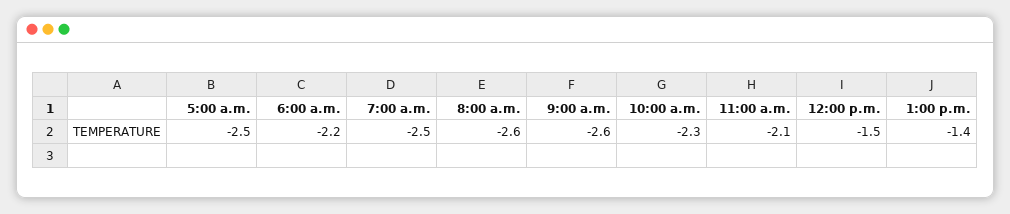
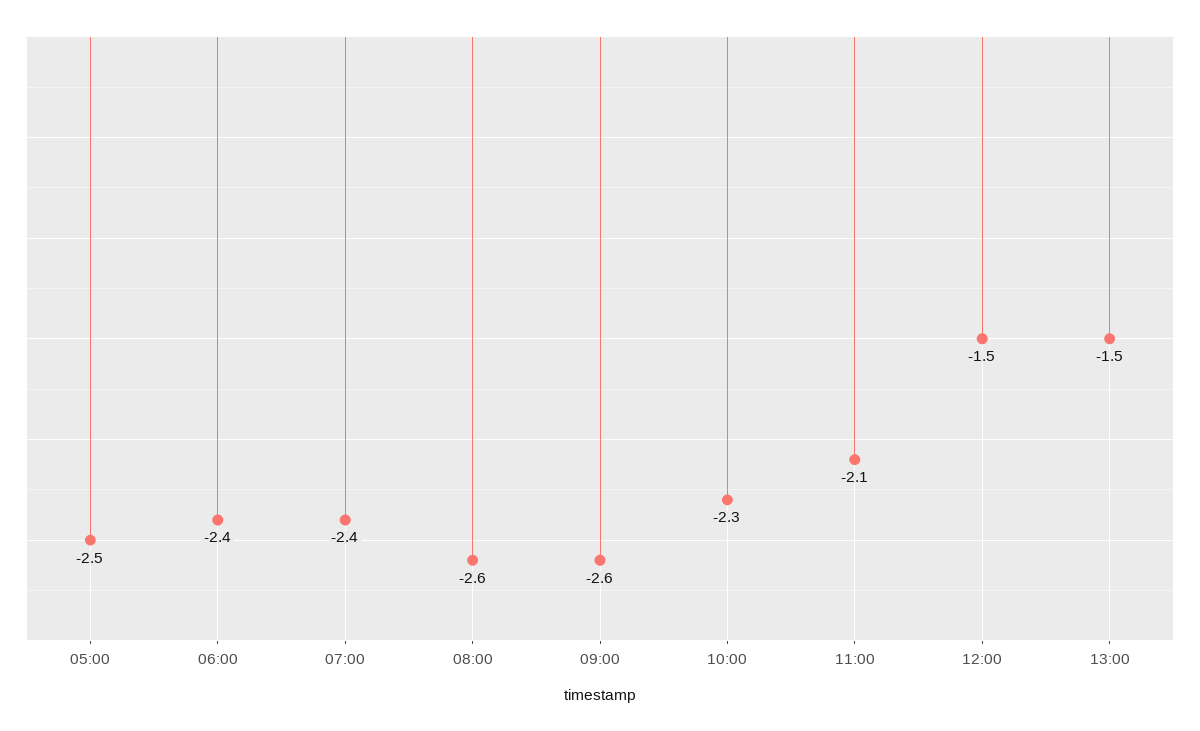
6:00 a.m.: -2.2 -> -2.4
7:00 a.m.: -2.5 -> -2.4
1:00 p.m.: -1.4 -> -1.5

